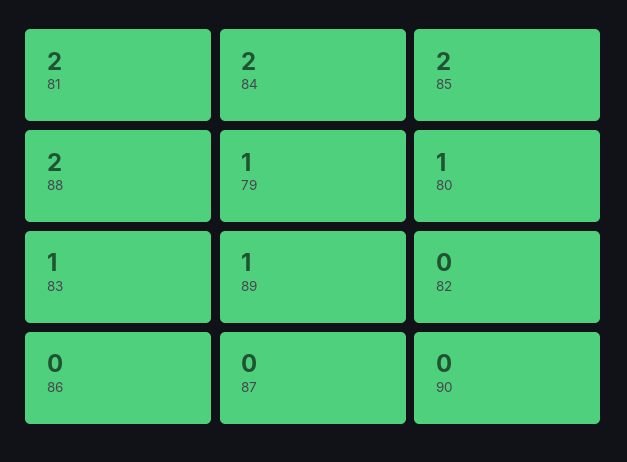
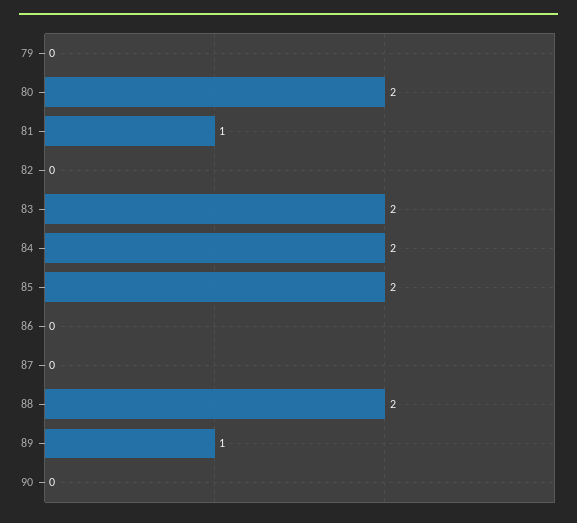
81: 2 -> 1
79: 1 -> 0
80: 1 -> 2
83: 1 -> 2

